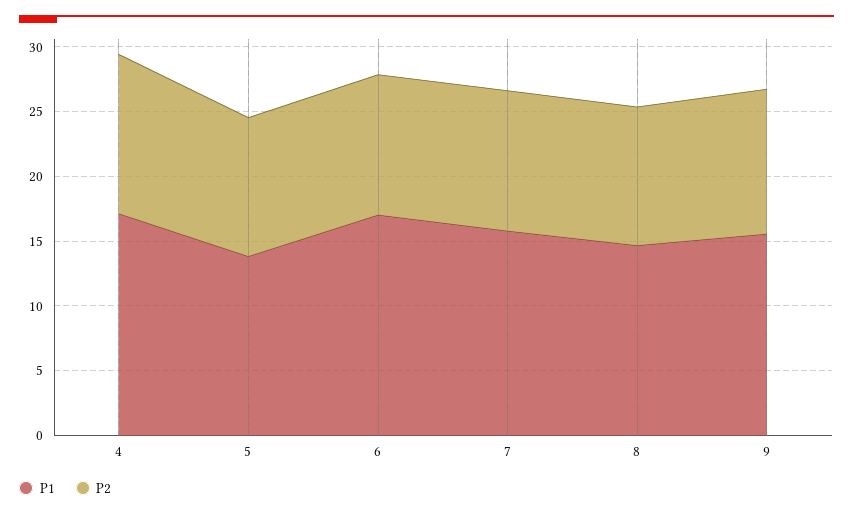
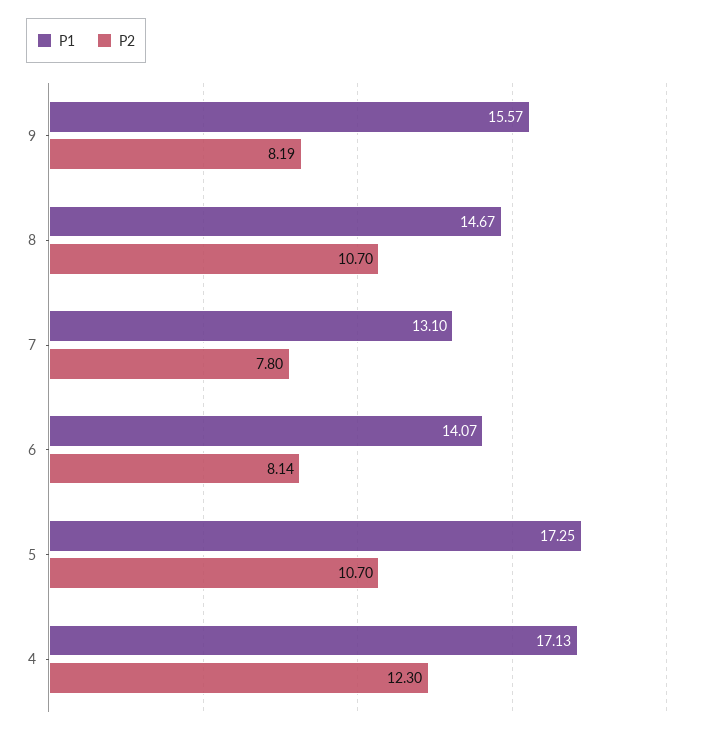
P1, 5: 14 -> 17.25
P1, 6: 17 -> 14.07
P2, 6: 11 -> 8.14
P1, 7: 16 -> 13.1
P2, 7: 11 -> 7.8
P2, 9: 11 -> 8.19

